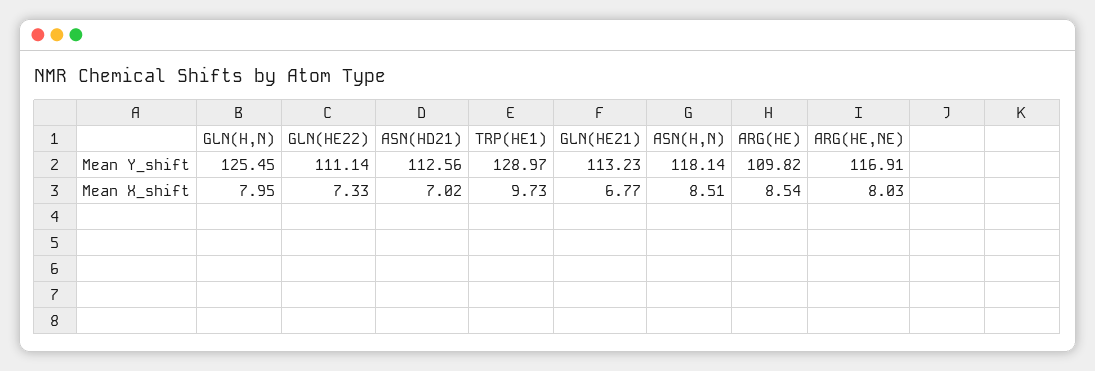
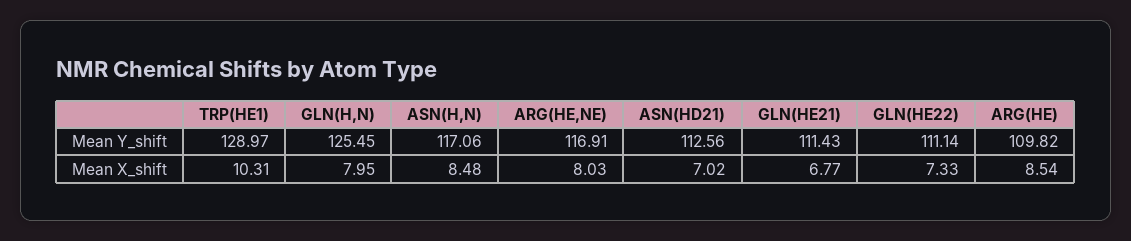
GLN(HE21), Mean Y_shift: 113.23 -> 111.43
ASN(H,N), Mean Y_shift: 118.14 -> 117.06
TRP(HE1), Mean X_shift: 9.73 -> 10.31
ASN(H,N), Mean X_shift: 8.51 -> 8.48

